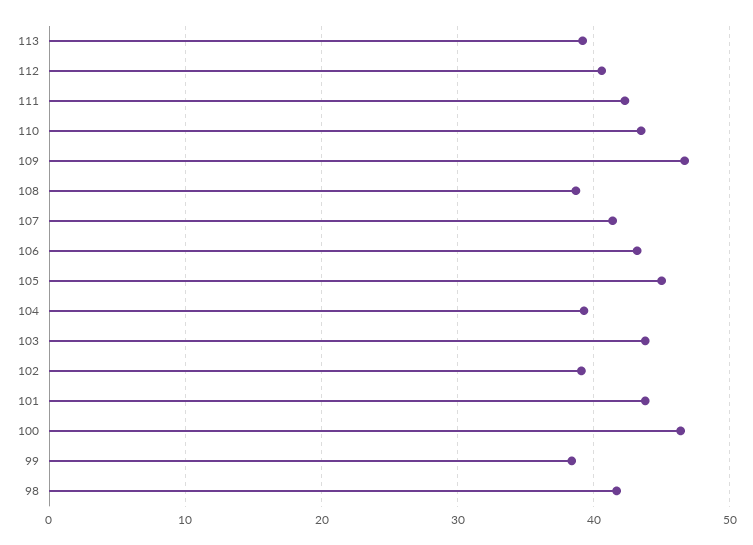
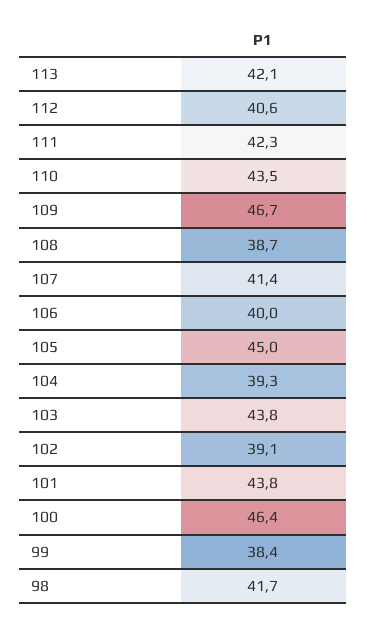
113: 39 -> 42.1
106: 43 -> 40

